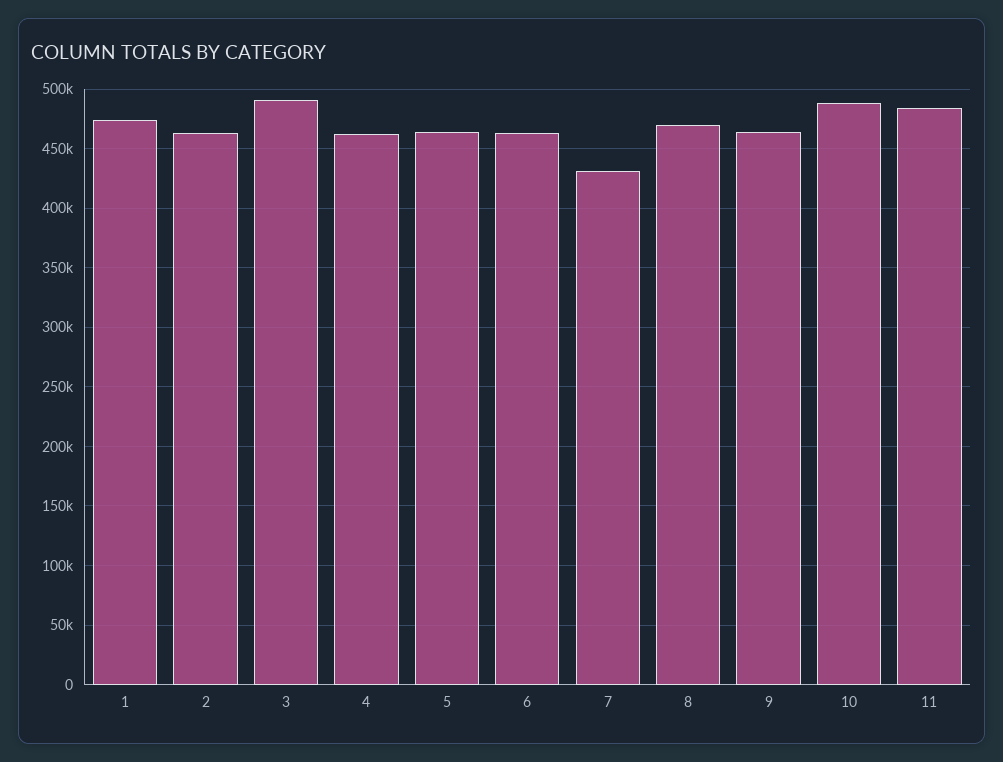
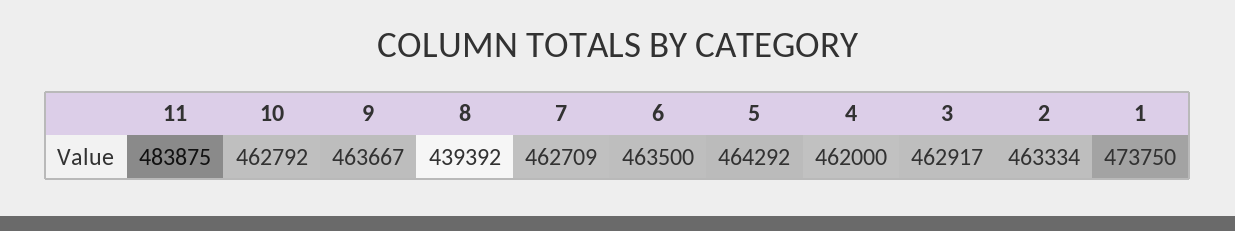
3: 490000 -> 462917
7: 430000 -> 462709
8: 470000 -> 439392
10: 490000 -> 462792

